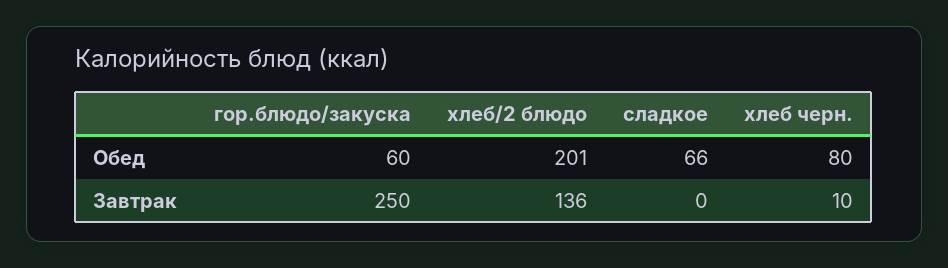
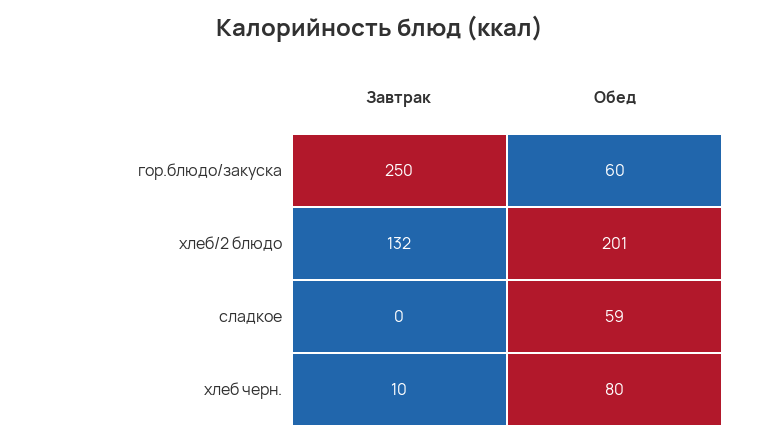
сладкое, Обед: 66 -> 59
хлеб/2 блюдо, Завтрак: 136 -> 132

